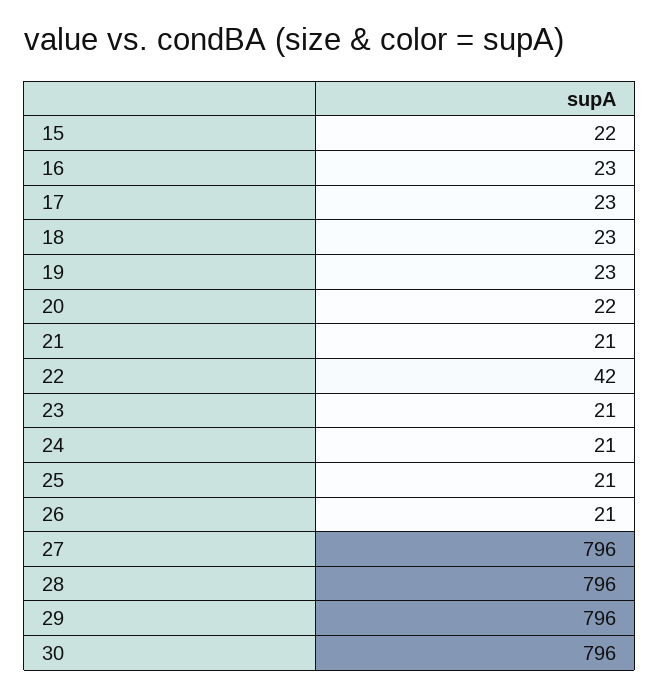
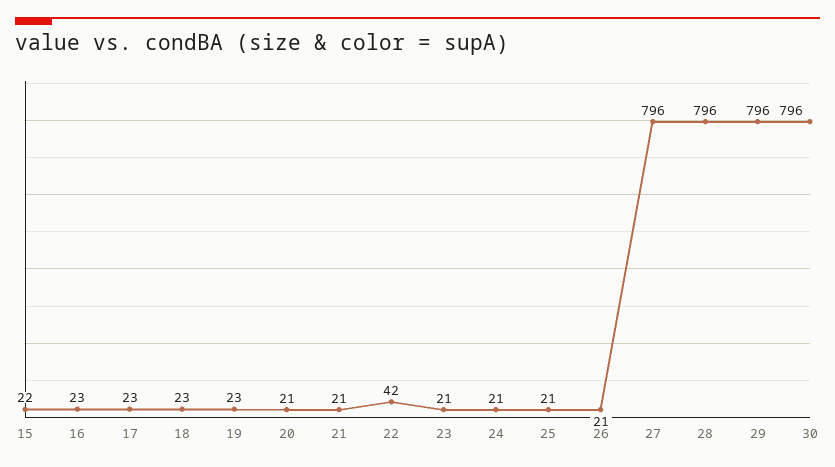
20: 22 -> 21

